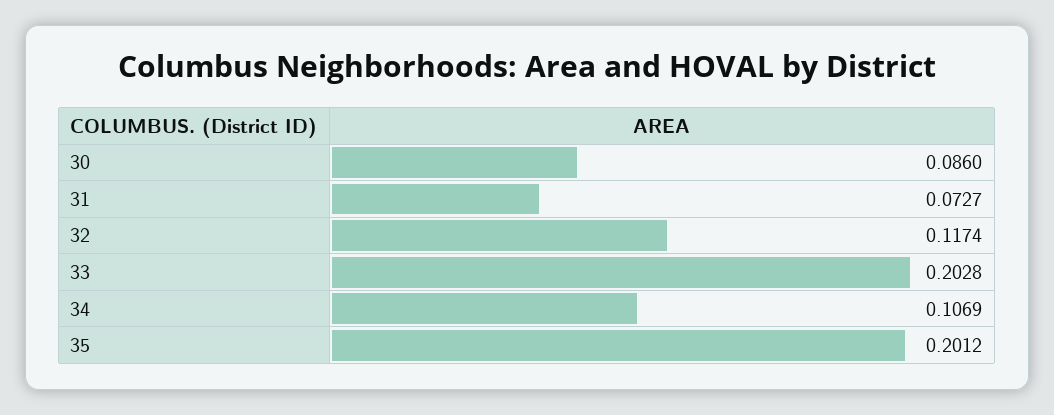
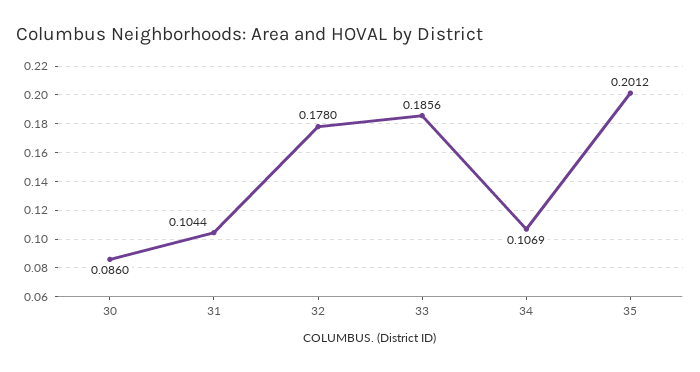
31: 0.0727 -> 0.1044
32: 0.1174 -> 0.178
33: 0.2028 -> 0.1856

